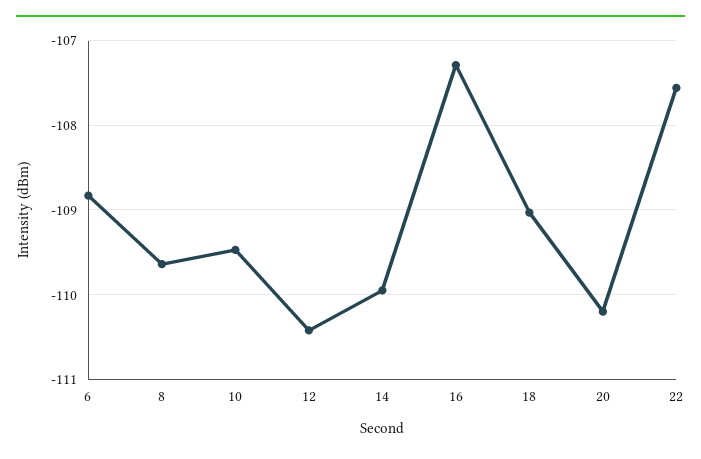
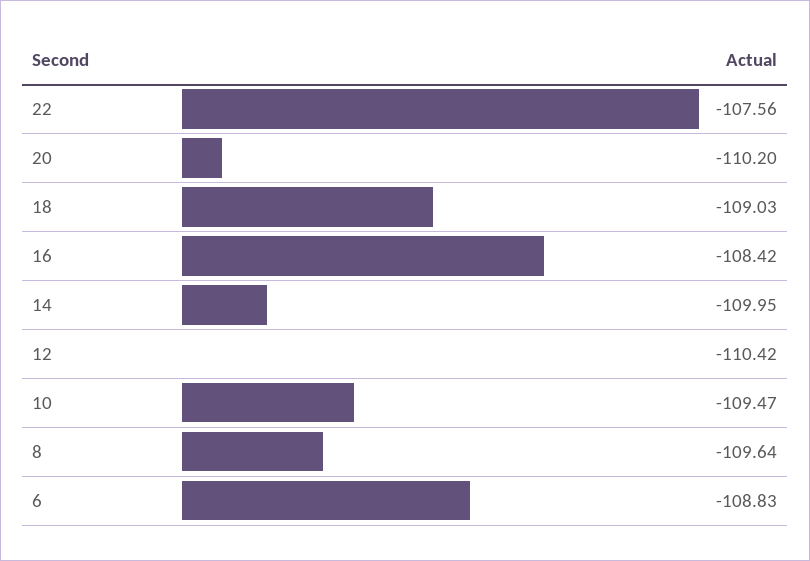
16: -107.3 -> -108.42

